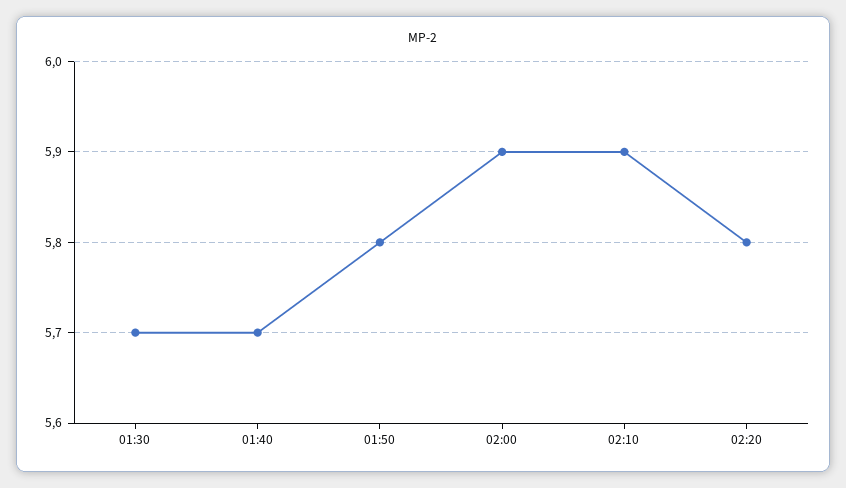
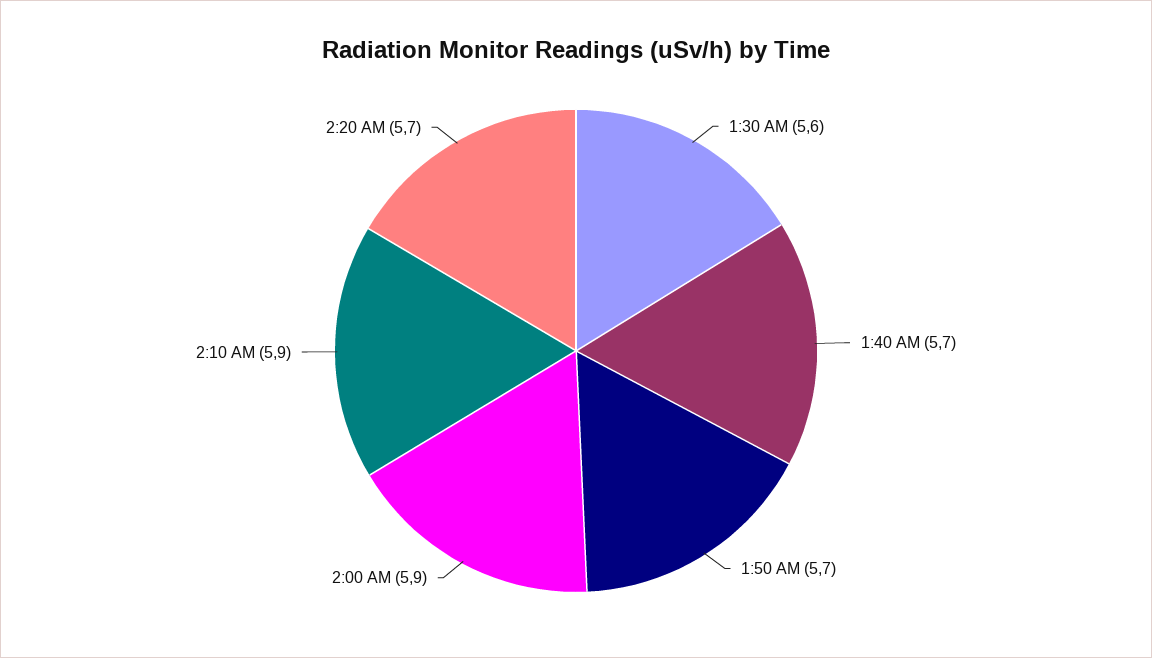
01:30: 5.7 -> 5.6
01:50: 5.8 -> 5.7
02:20: 5.8 -> 5.7

